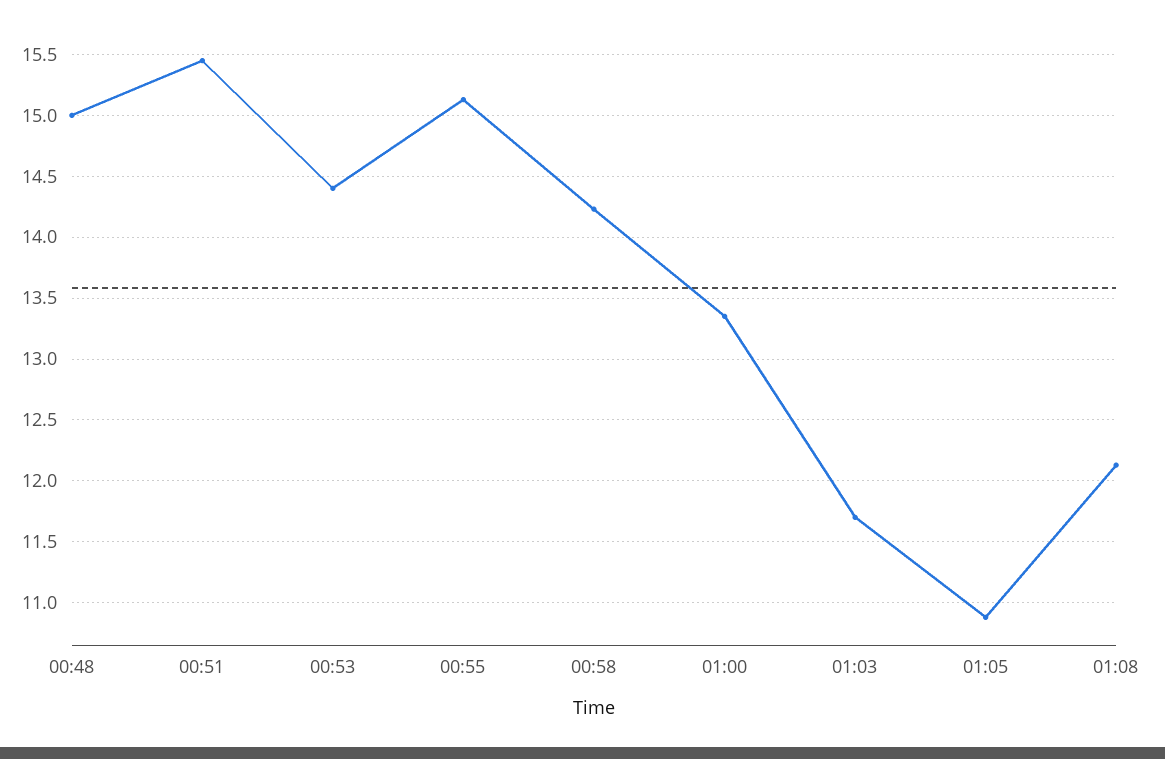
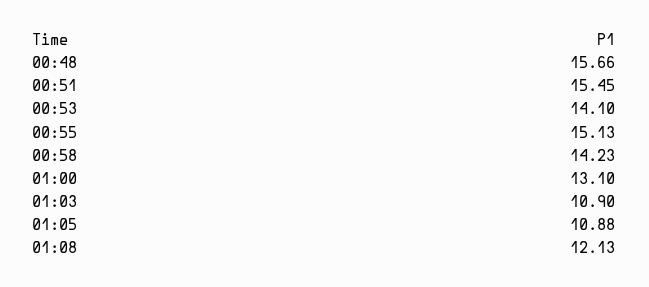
00:48: 15 -> 15.66
00:53: 14.4 -> 14.1
01:00: 13.35 -> 13.1
01:03: 11.7 -> 10.9

